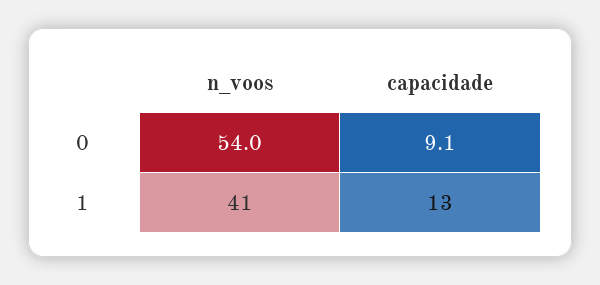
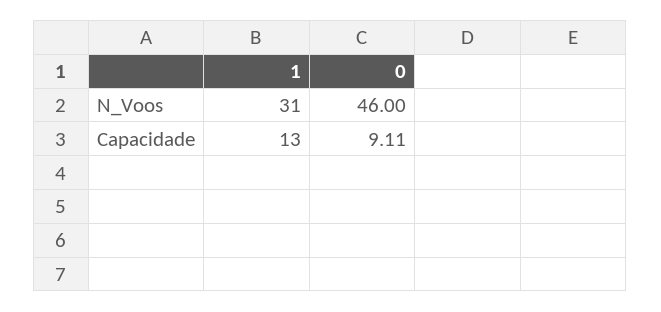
n_voos, 0: 54 -> 46
n_voos, 1: 41 -> 31

